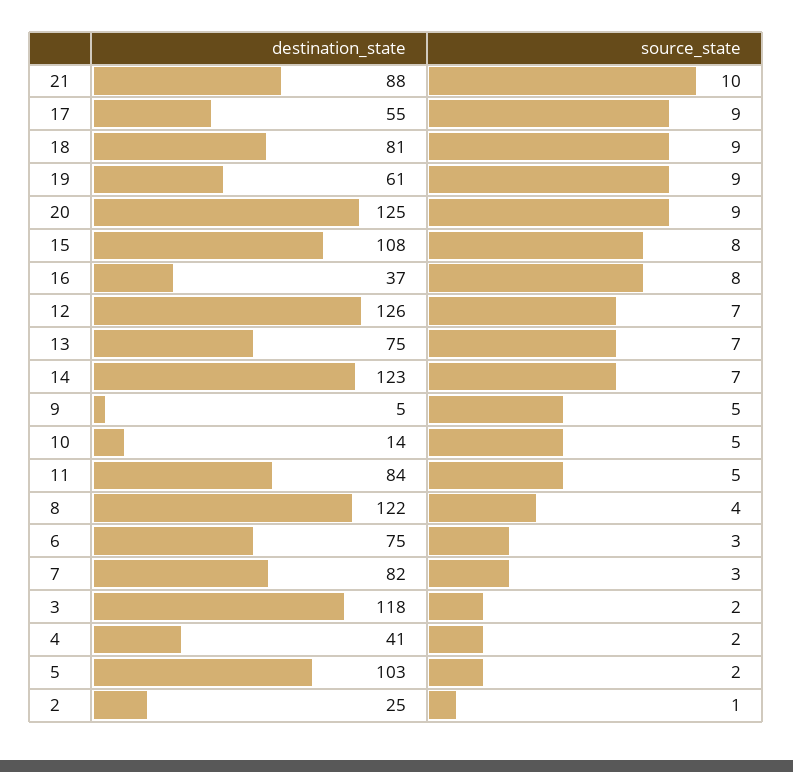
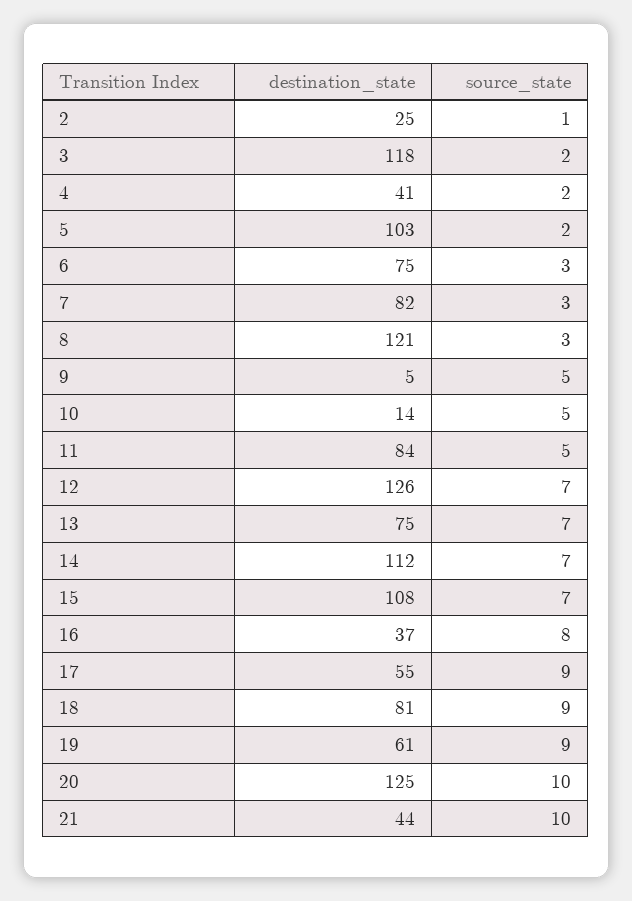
destination_state, 21: 88 -> 44
source_state, 20: 9 -> 10
source_state, 15: 8 -> 7
destination_state, 14: 123 -> 112
destination_state, 8: 122 -> 121
source_state, 8: 4 -> 3

